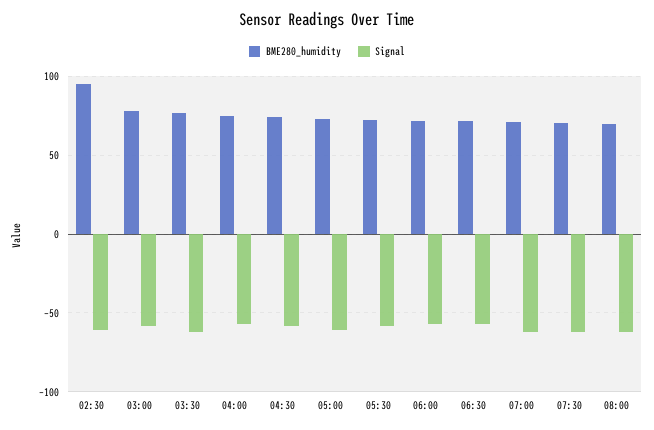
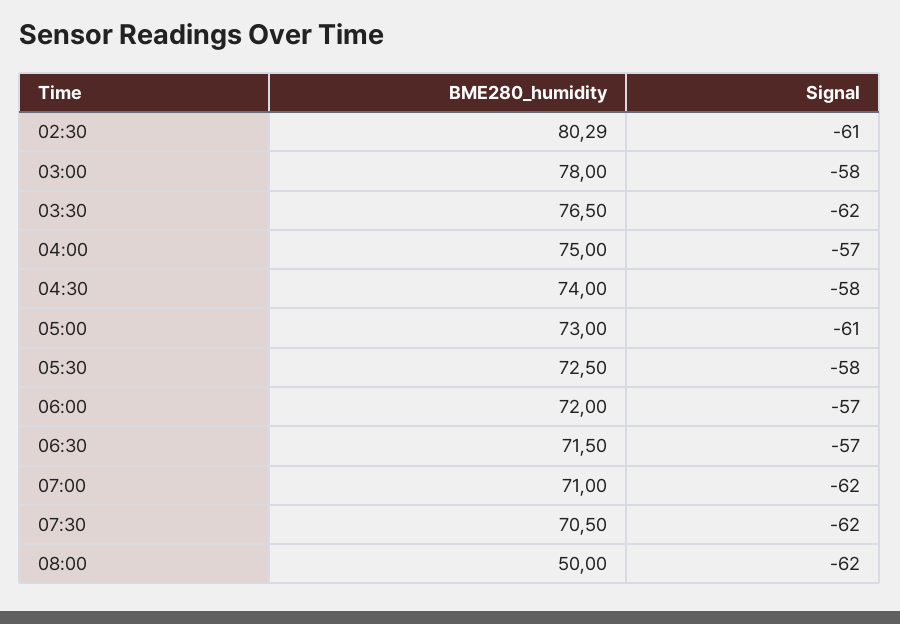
BME280_humidity, 02:30: 95 -> 80.29
BME280_humidity, 08:00: 70 -> 50

